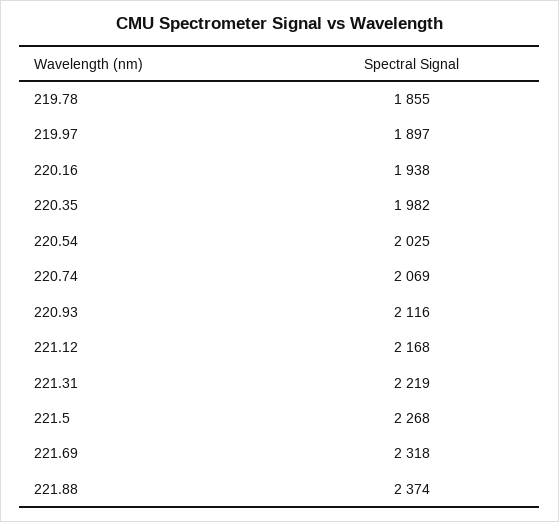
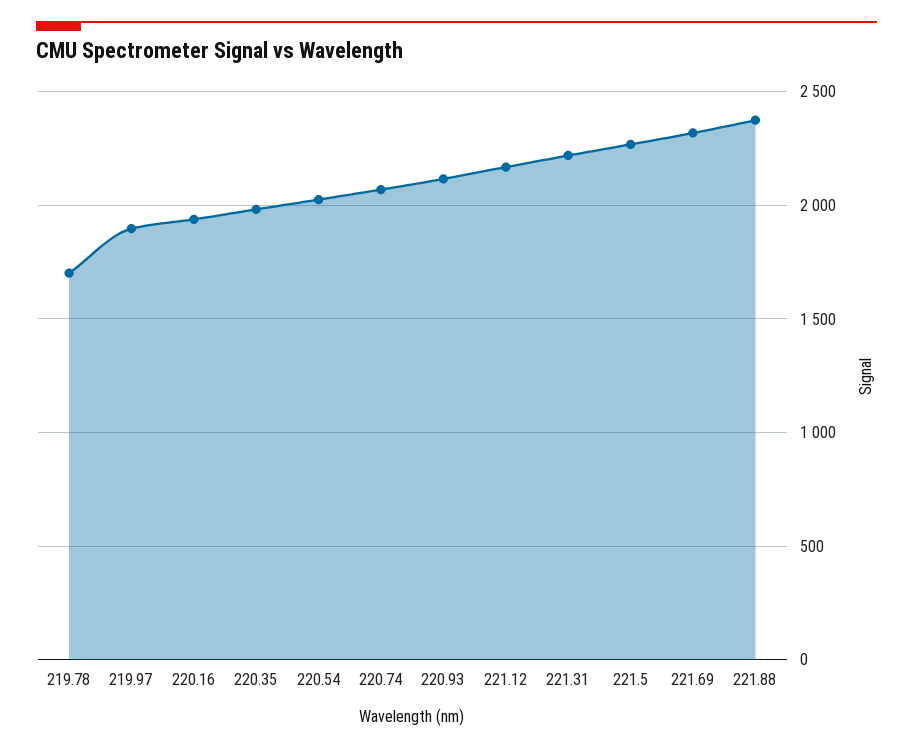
219.78: 1855 -> 1700

